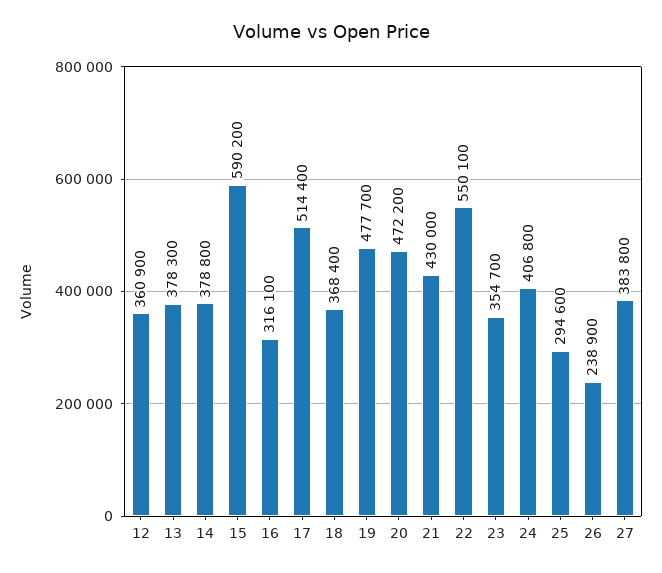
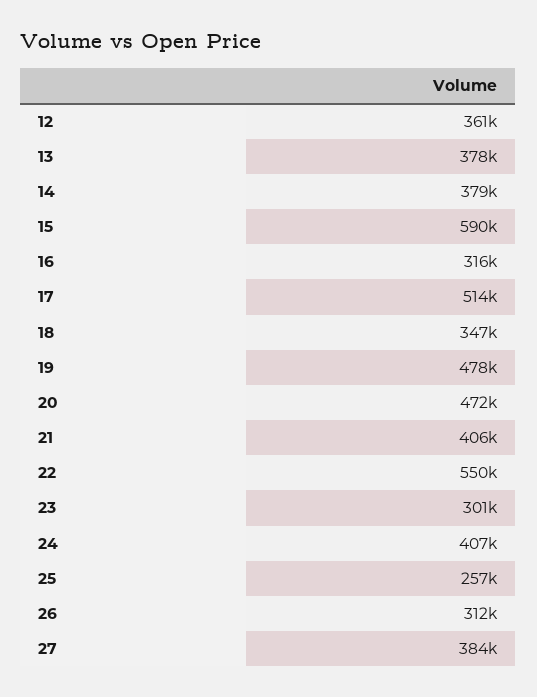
18: 368400 -> 347000
21: 430000 -> 406000
23: 354700 -> 301000
25: 294600 -> 257000
26: 238900 -> 312000

